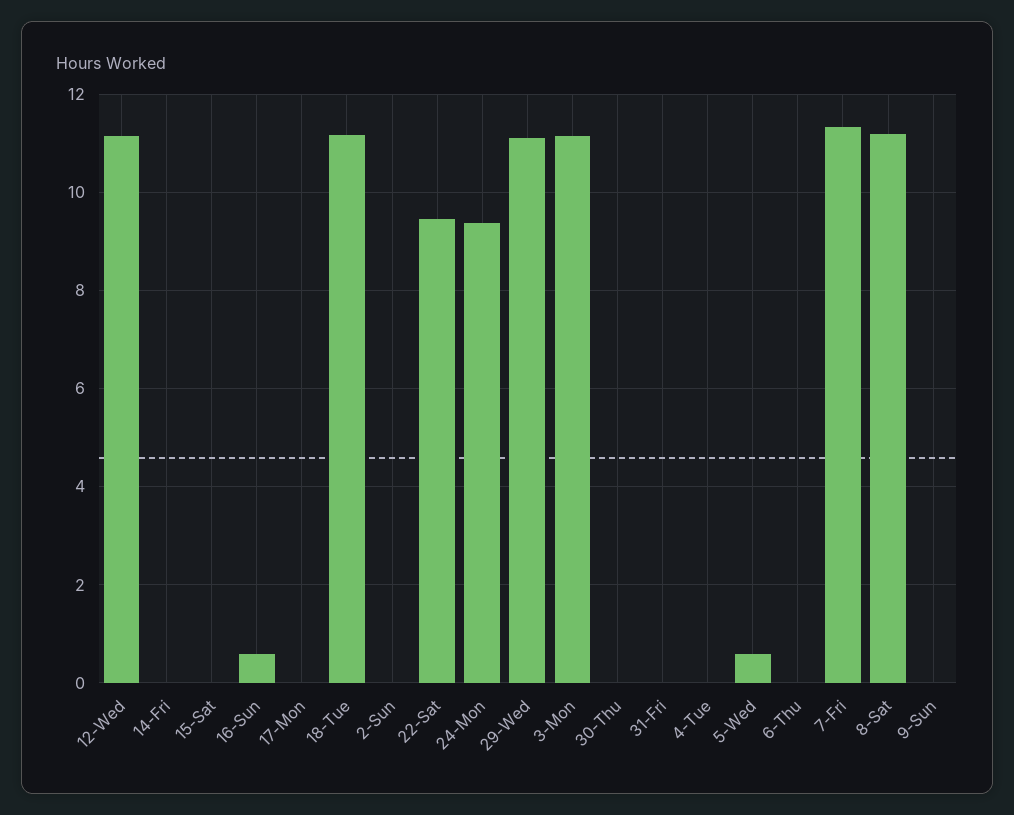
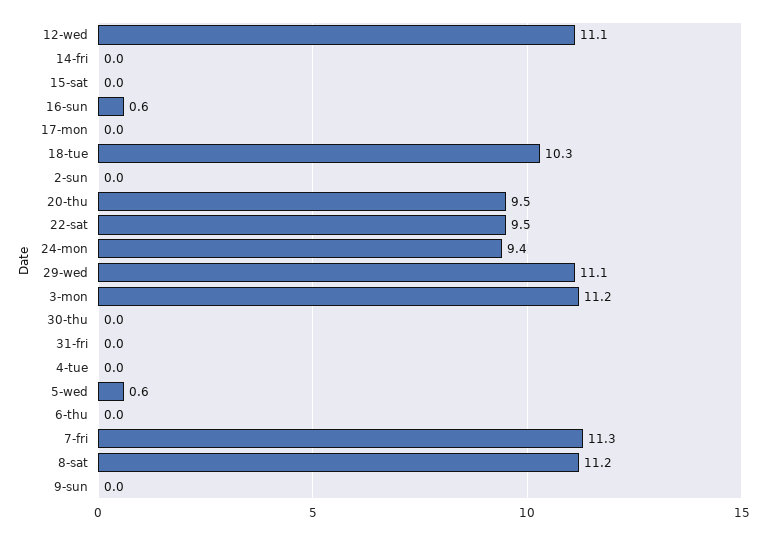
18-Tue: 11.2 -> 10.3
20-thu: none -> 9.5

